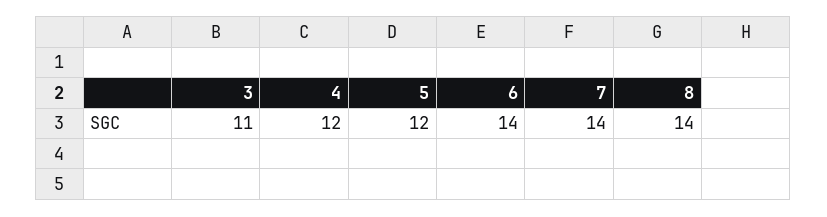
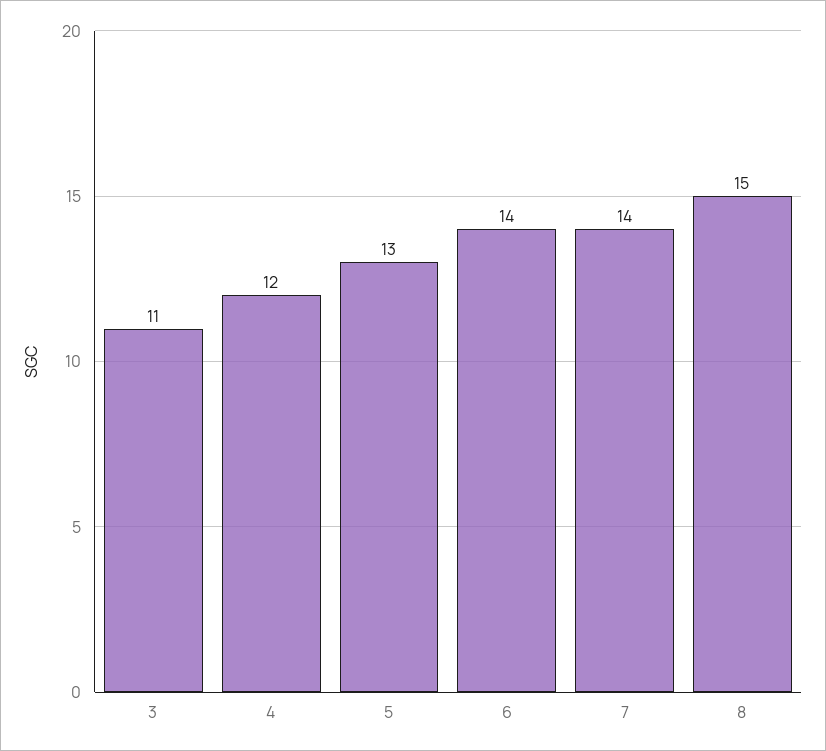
5: 12 -> 13
8: 14 -> 15

